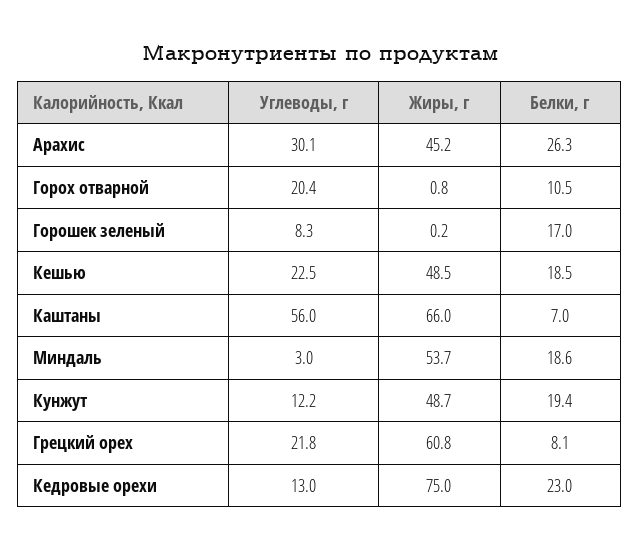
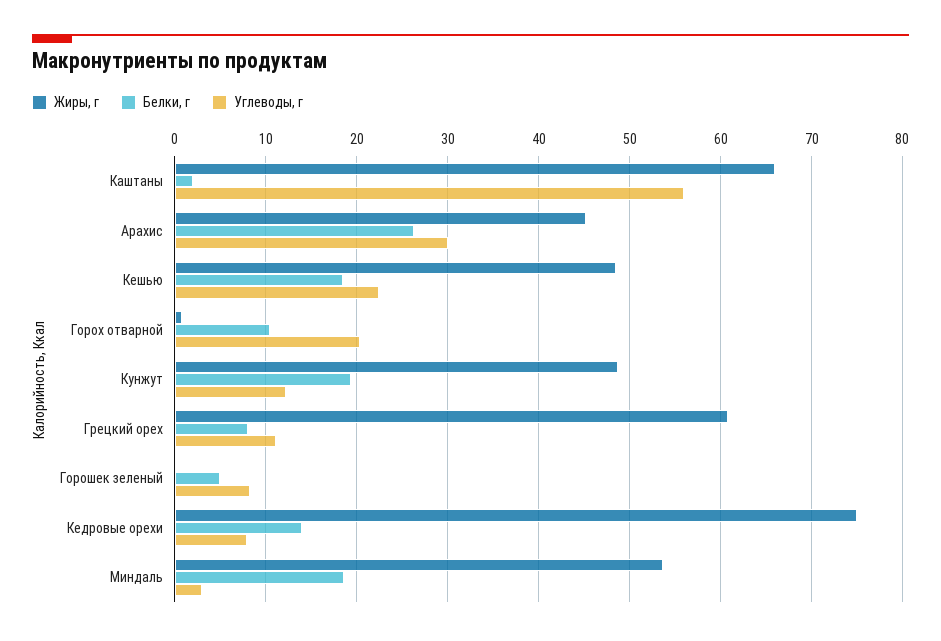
Белки, г, Горошек зеленый: 17 -> 5
Белки, г, Каштаны: 7 -> 2
Углеводы, г, Грецкий орех: 21.8 -> 11
Углеводы, г, Кедровые орехи: 13 -> 8
Белки, г, Кедровые орехи: 23 -> 14

